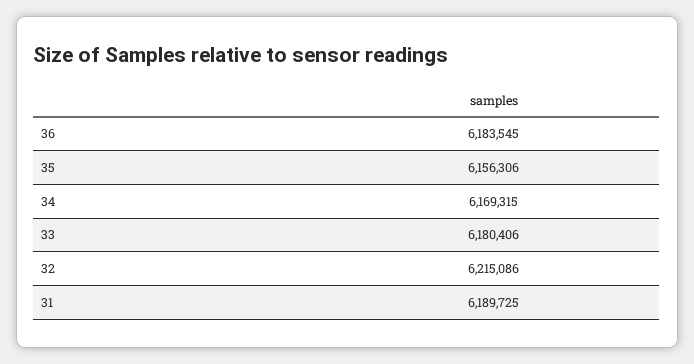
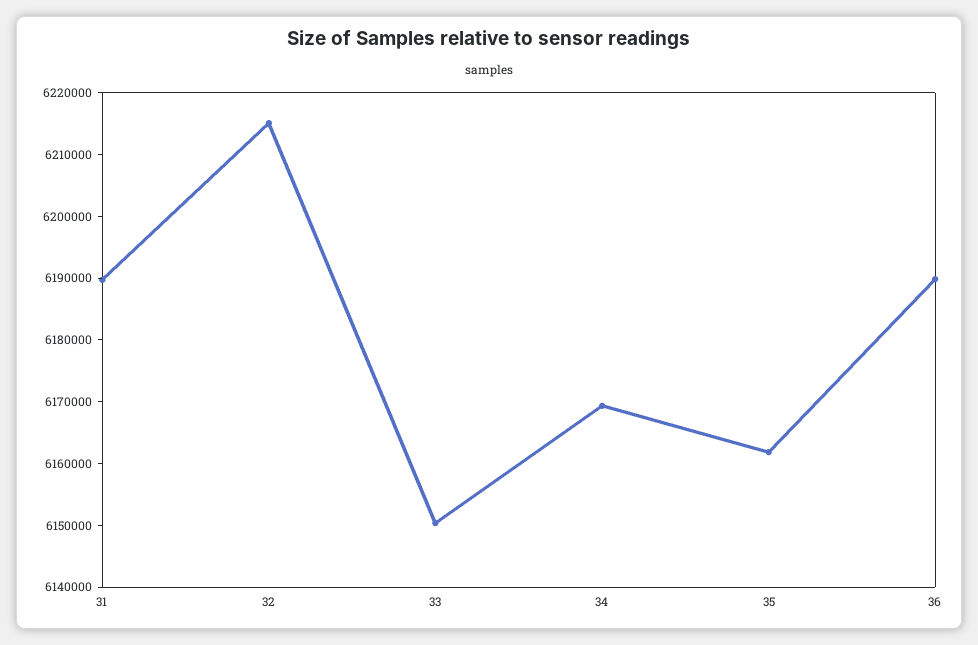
36: 6183545 -> 6190000
35: 6156306 -> 6162000
33: 6180406 -> 6150000

